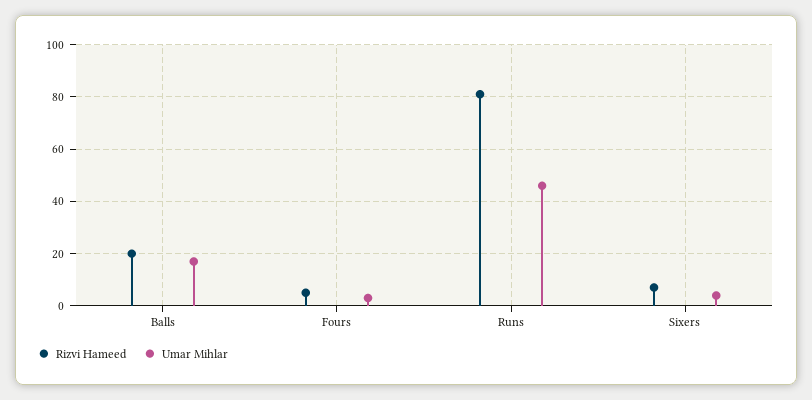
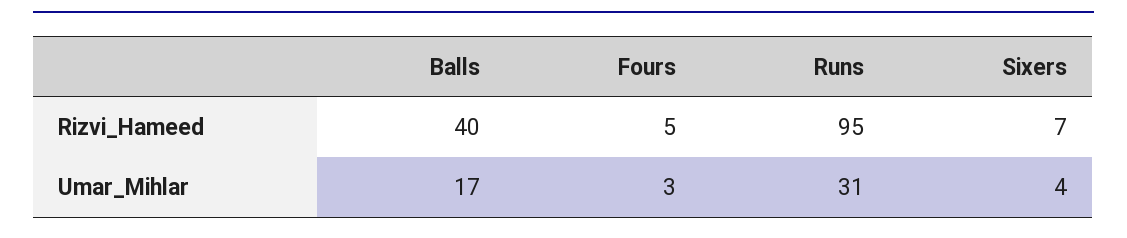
Rizvi Hameed, Balls: 20 -> 40
Rizvi Hameed, Runs: 80 -> 95
Umar Mihlar, Runs: 45 -> 31

